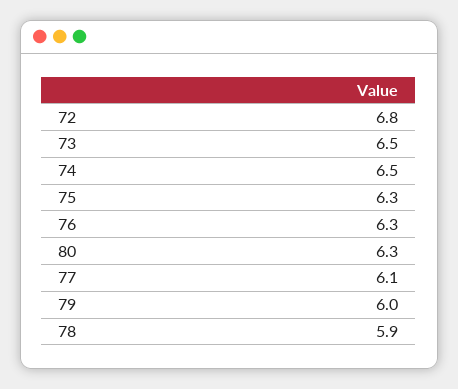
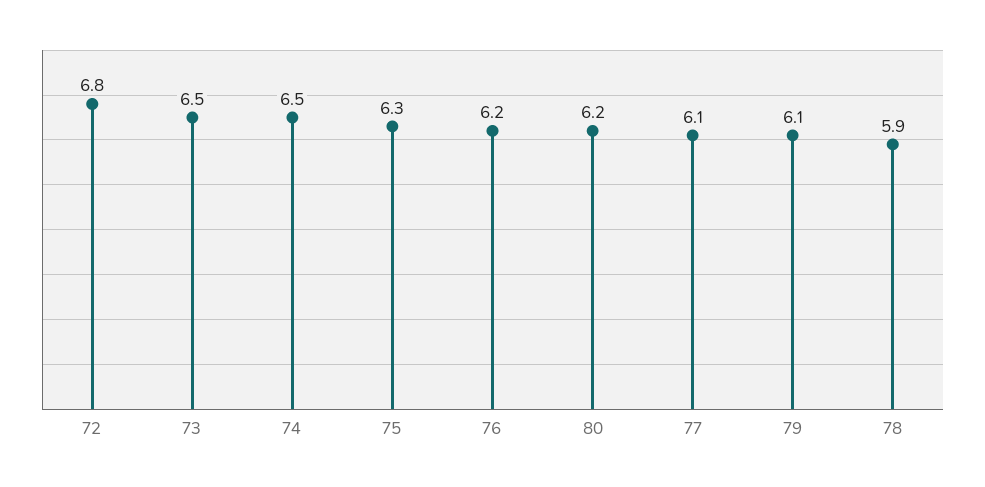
76: 6.3 -> 6.2
80: 6.3 -> 6.2
79: 6 -> 6.1

